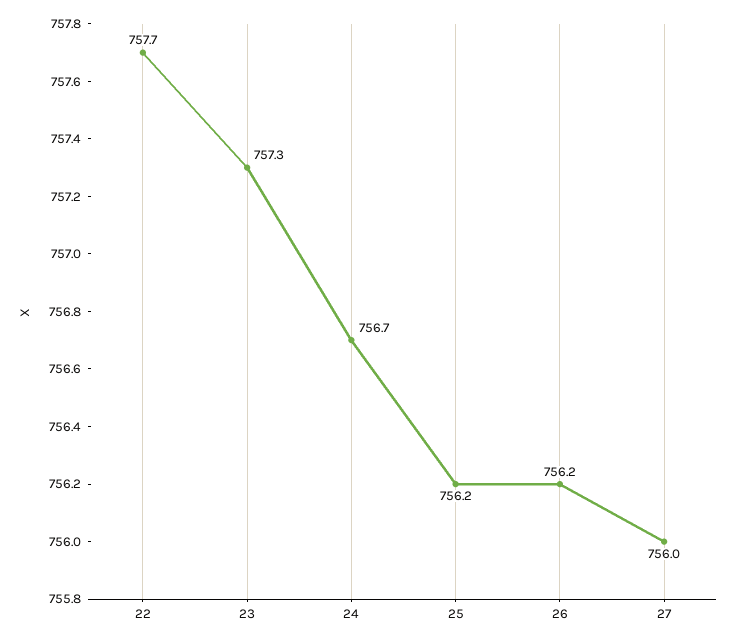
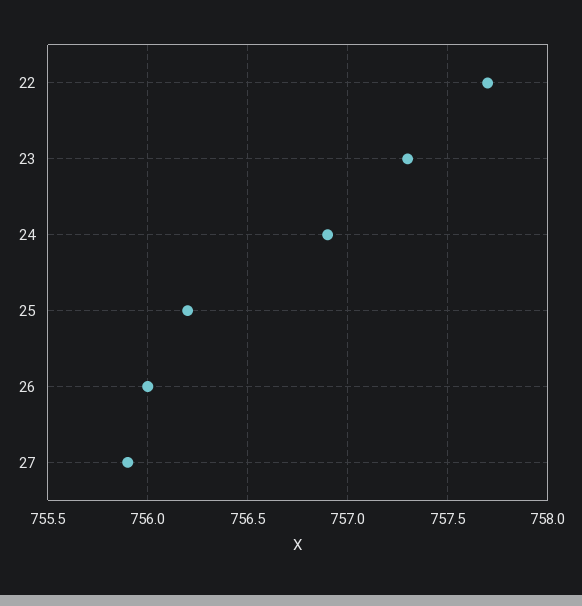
24: 756.7 -> 756.9
26: 756.2 -> 756
27: 756 -> 755.9

